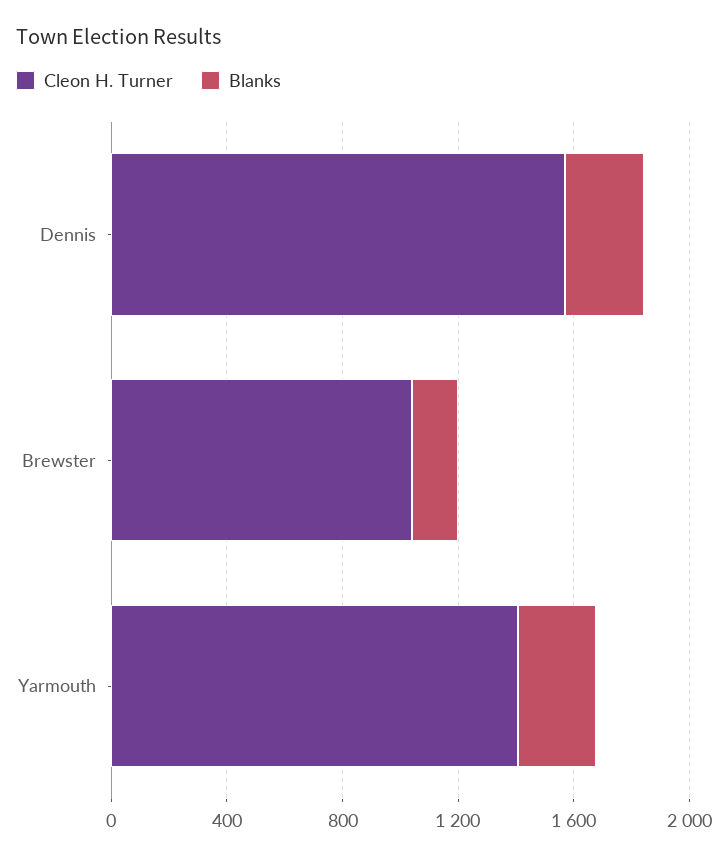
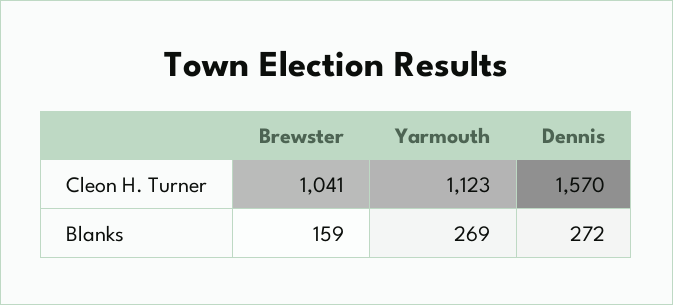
Cleon H. Turner, Yarmouth: 1400 -> 1123

